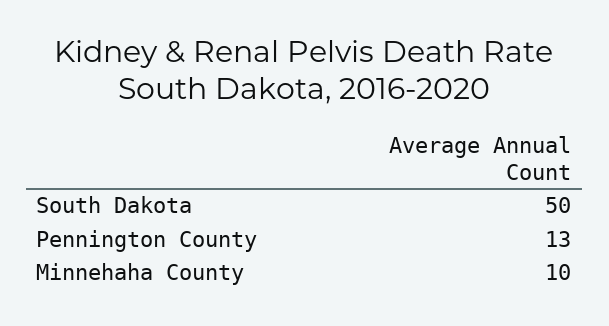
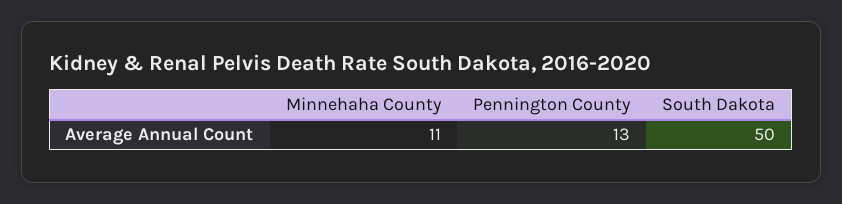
Minnehaha County: 10 -> 11

